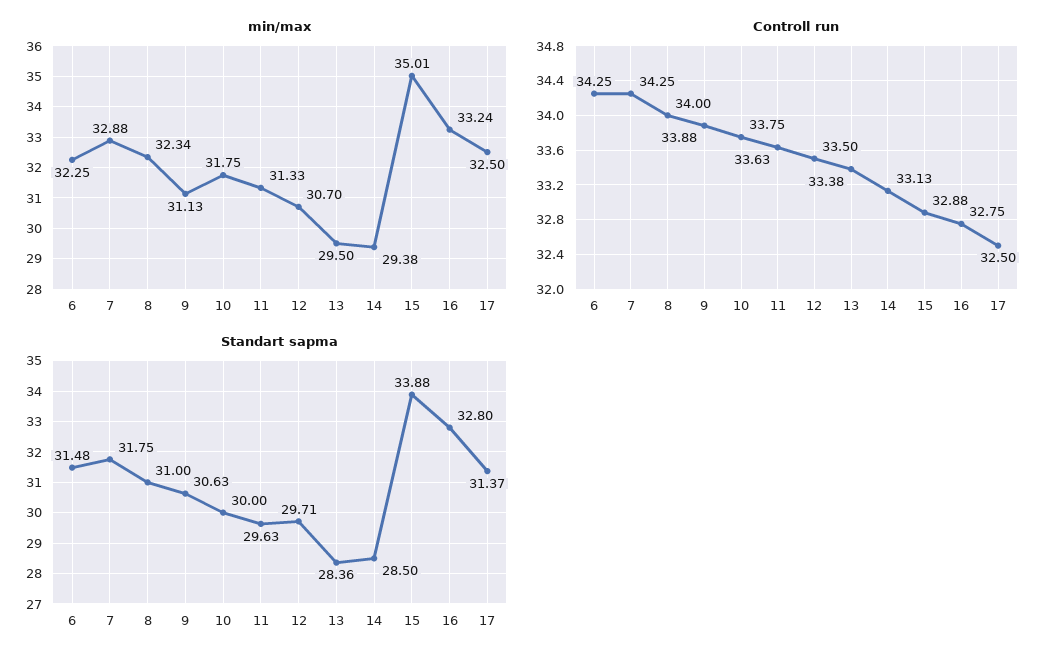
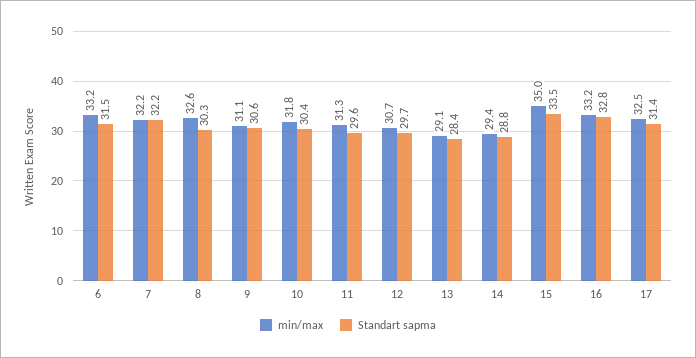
min/max, 6: 32.25 -> 33.2
min/max, 7: 32.88 -> 32.2
min/max, 8: 32.34 -> 32.6
min/max, 13: 29.5 -> 29.1
Controll run, 6: 34.25 -> none
Controll run, 7: 34.25 -> none
Controll run, 8: 34 -> none
Controll run, 9: 33.88 -> none
Controll run, 10: 33.75 -> none
Controll run, 11: 33.63 -> none
Controll run, 12: 33.5 -> none
Controll run, 13: 33.38 -> none
Controll run, 14: 33.13 -> none
Controll run, 15: 32.88 -> none
Controll run, 16: 32.75 -> none
Controll run, 17: 32.5 -> none
Standart sapma, 7: 31.75 -> 32.2
Standart sapma, 8: 31 -> 30.3
Standart sapma, 10: 30 -> 30.4
Standart sapma, 14: 28.5 -> 28.8
Standart sapma, 15: 33.88 -> 33.5

